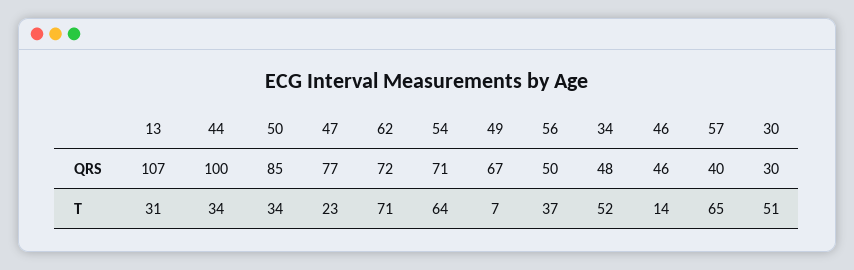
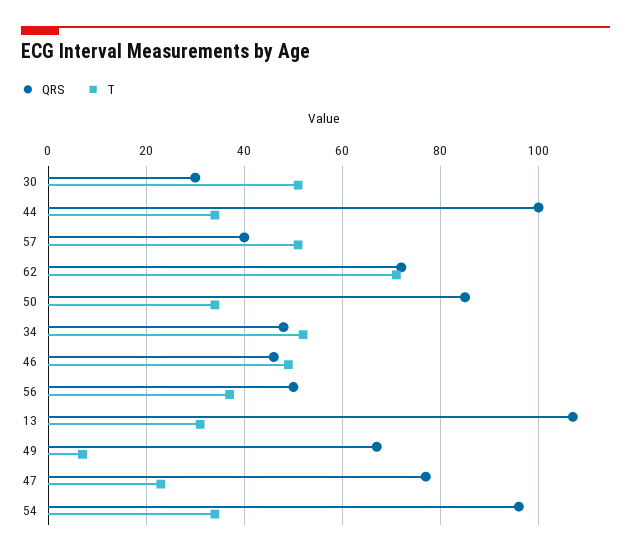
QRS, 54: 71 -> 95
T, 54: 64 -> 35
T, 46: 14 -> 50
T, 57: 65 -> 50

